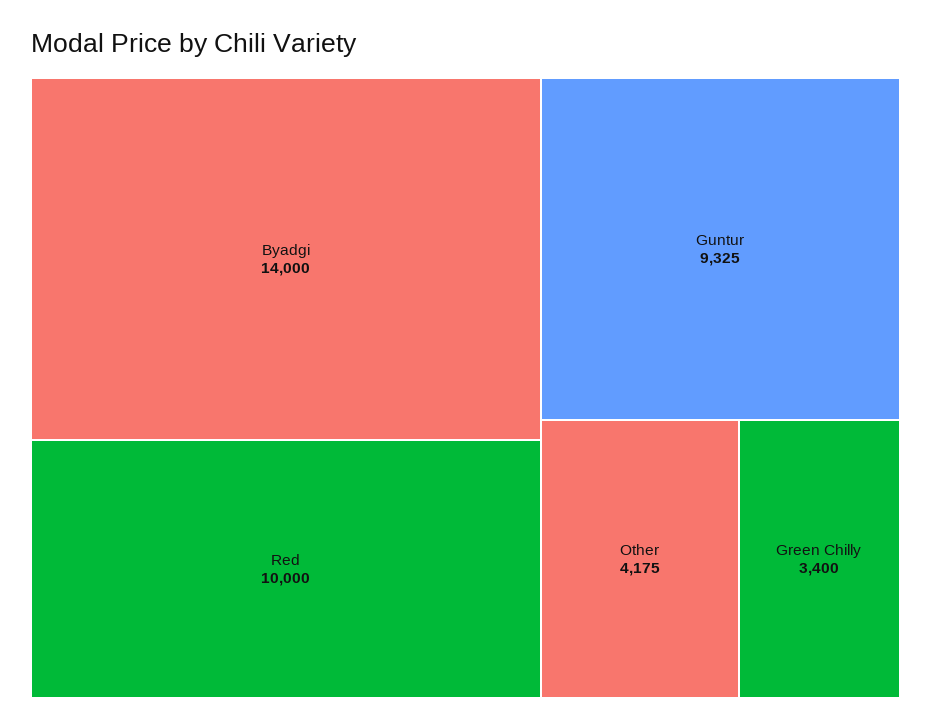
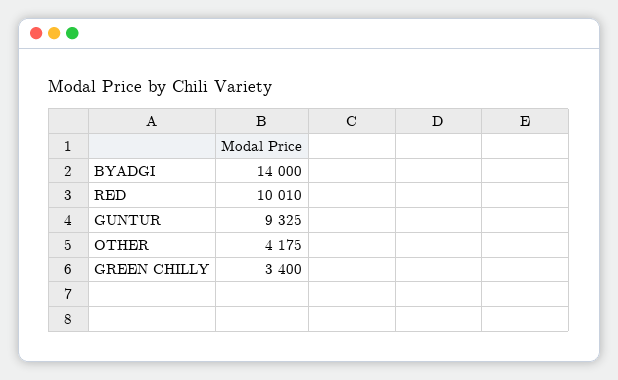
Red: 10000 -> 10010

